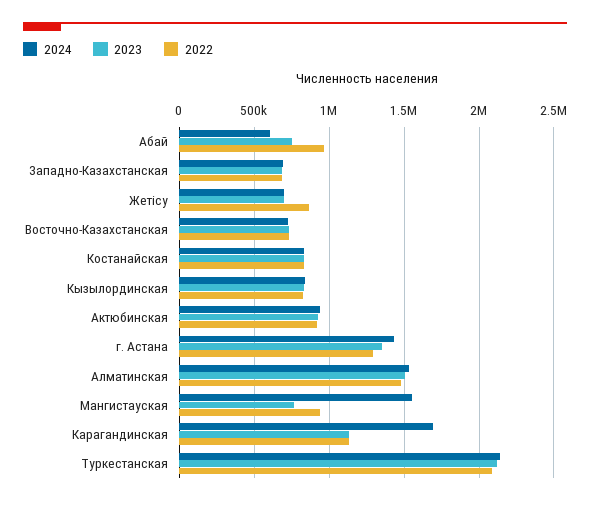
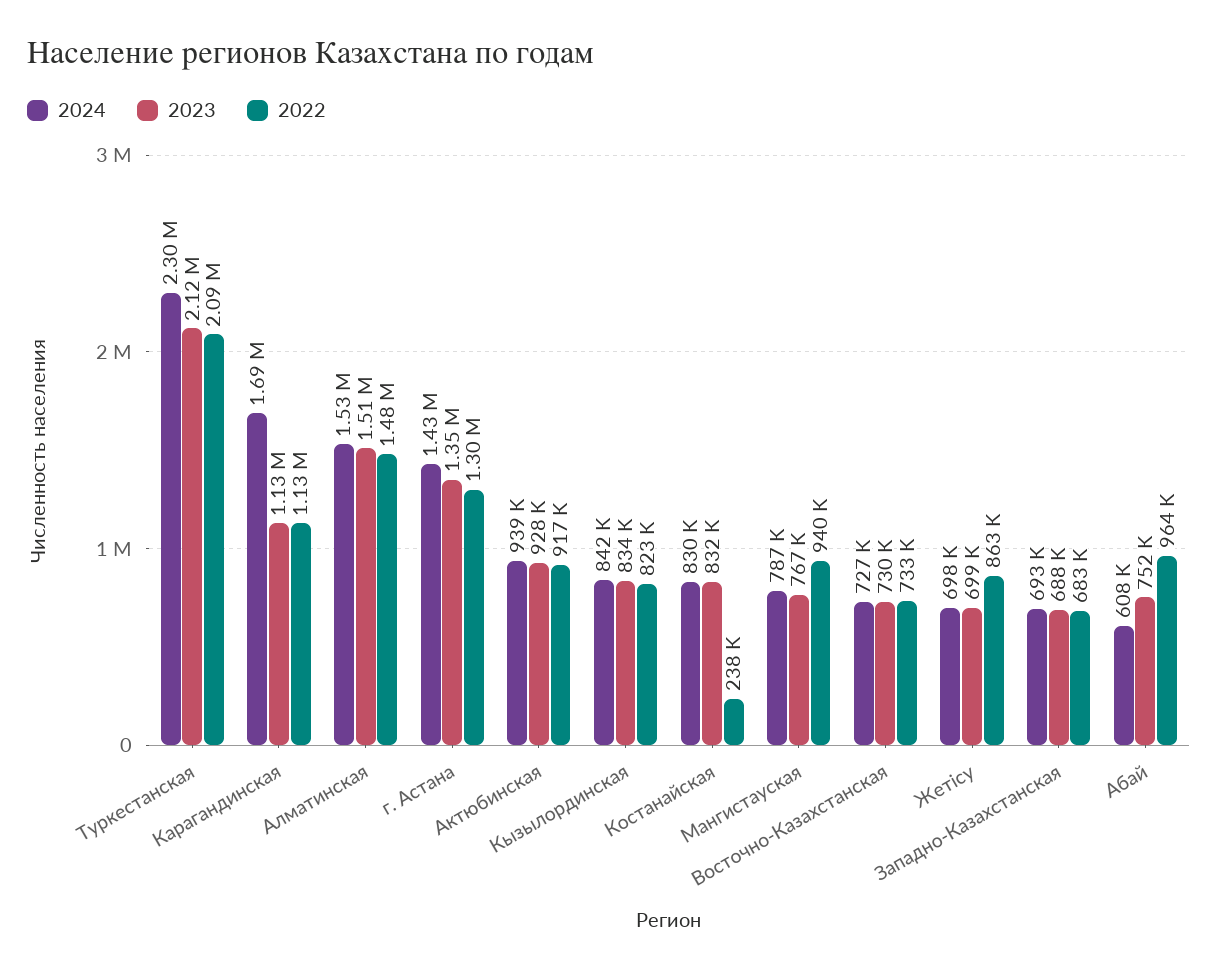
2022, Костанайская: 850000 -> 238000
2024, Мангистауская: 1550000 -> 787000
2024, Туркестанская: 2150000 -> 2300000

